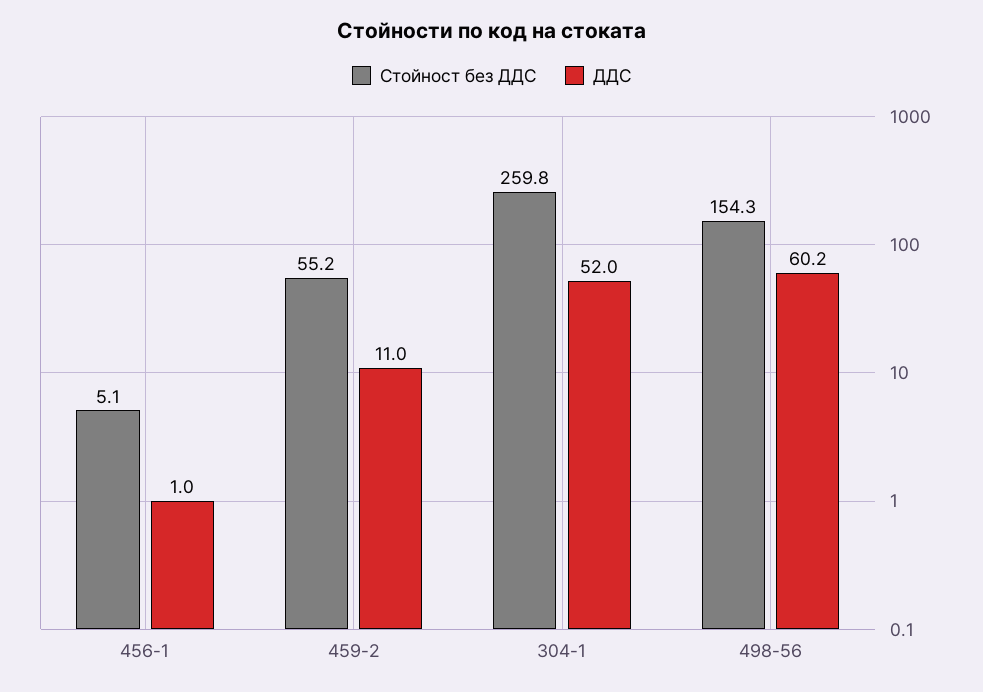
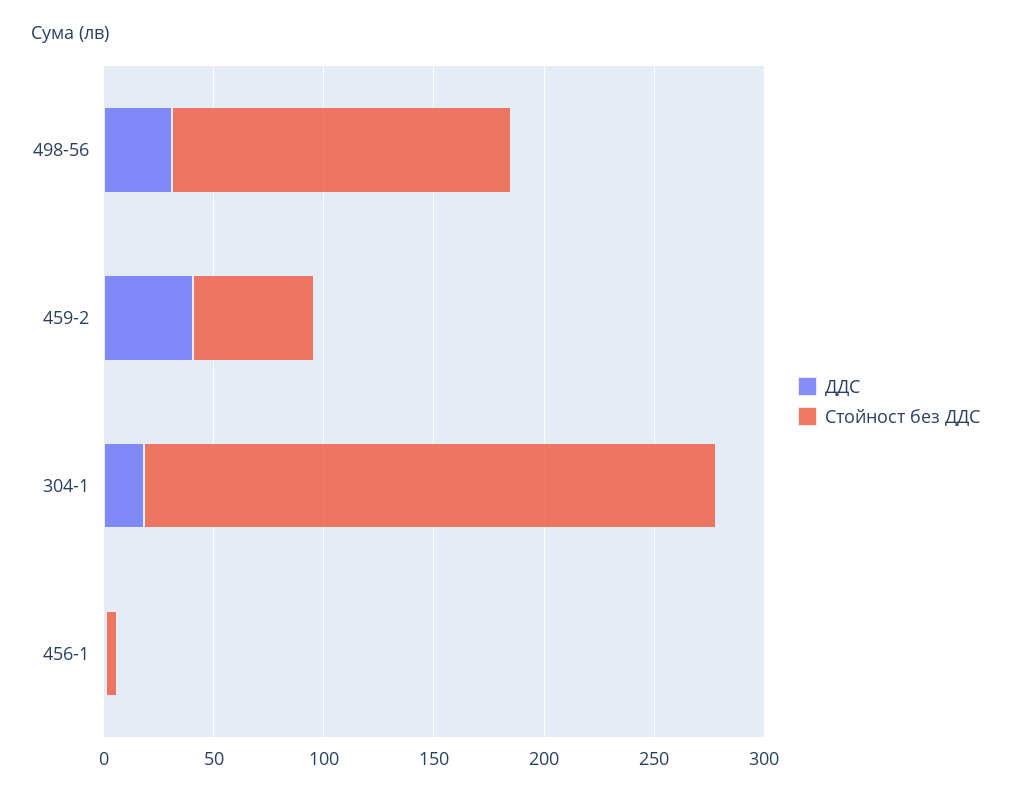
ДДС, 459-2: 11 -> 40
ДДС, 304-1: 52 -> 20
ДДС, 498-56: 60.2 -> 30

